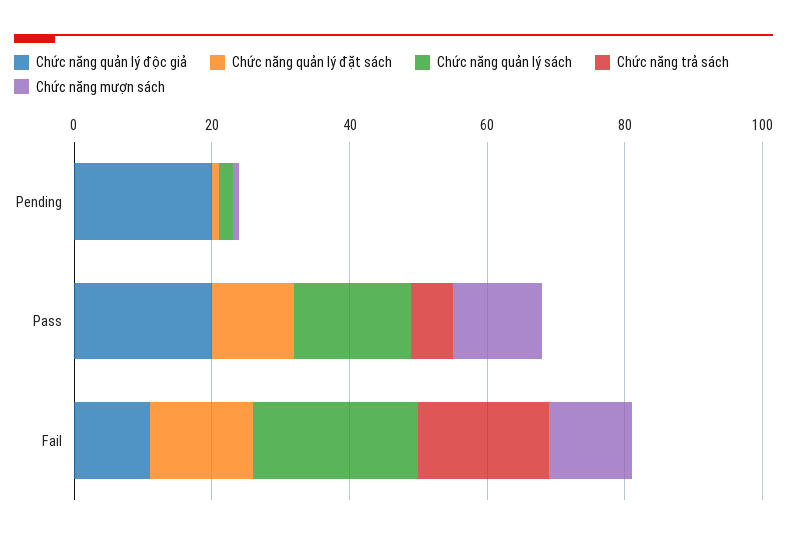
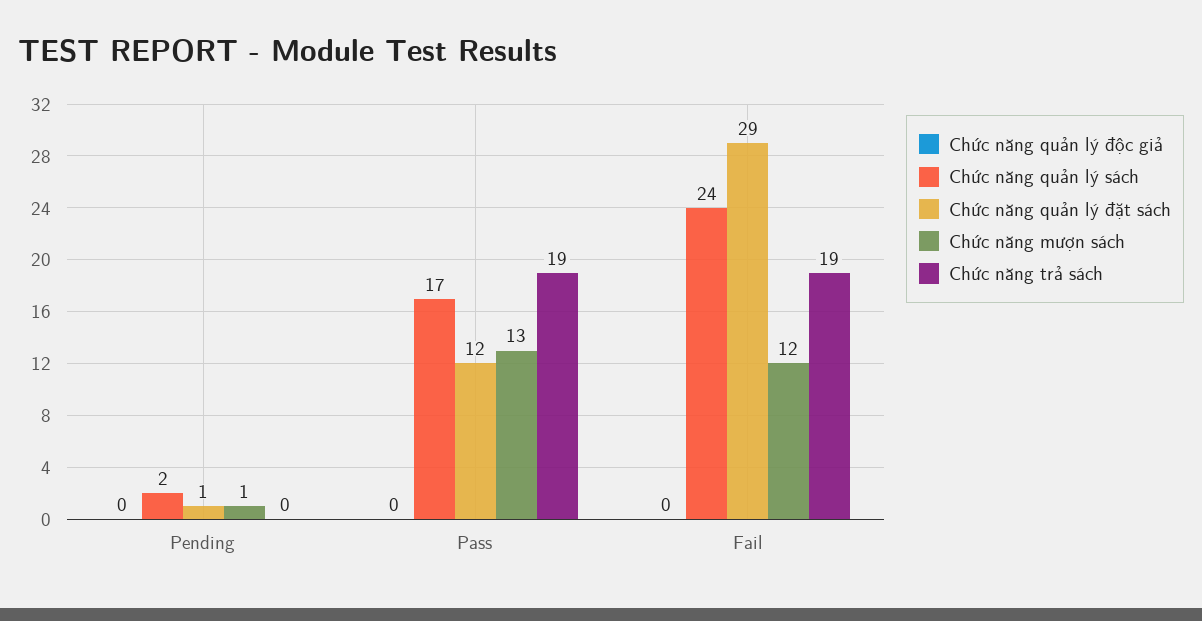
Chức năng quản lý độc giả, Pending: 20 -> 0
Chức năng quản lý độc giả, Pass: 20 -> 0
Chức năng trả sách, Pass: 5 -> 19
Chức năng quản lý độc giả, Fail: 10 -> 0
Chức năng quản lý đặt sách, Fail: 15 -> 29

